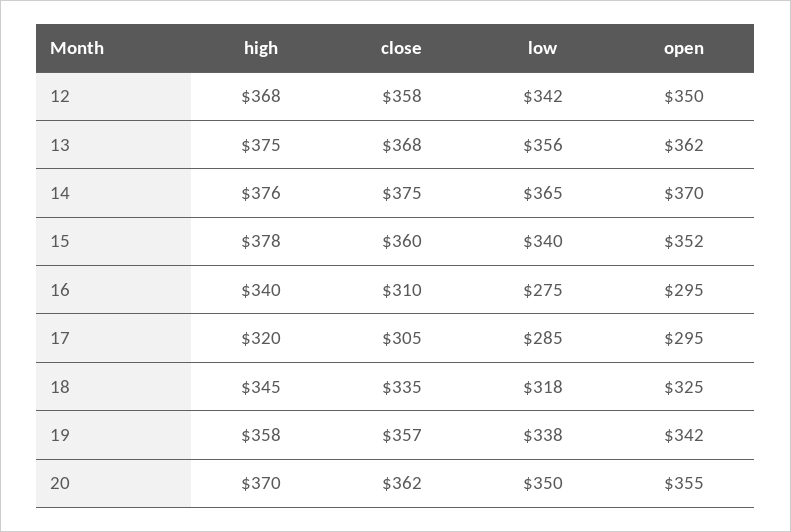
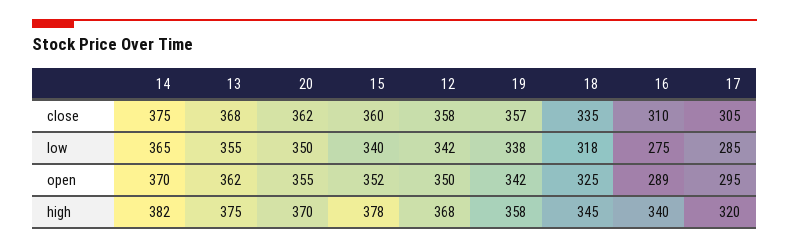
low, 13: 356 -> 355
high, 14: 376 -> 382
open, 16: 295 -> 289

